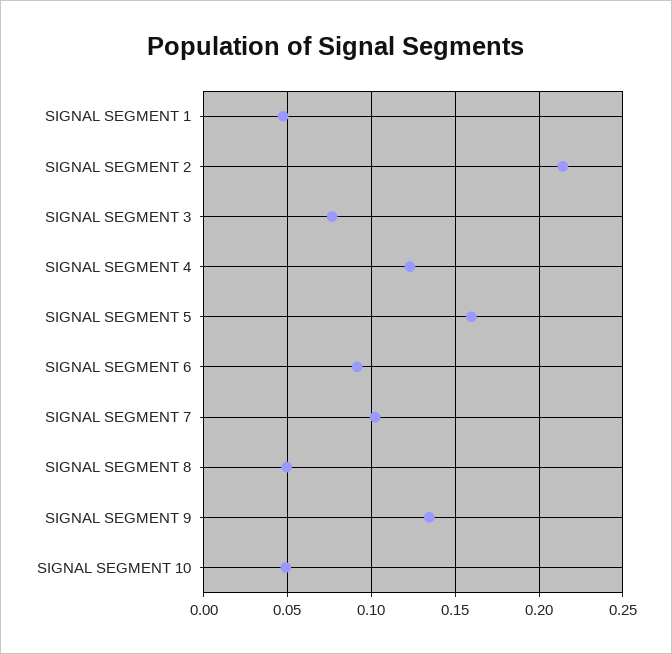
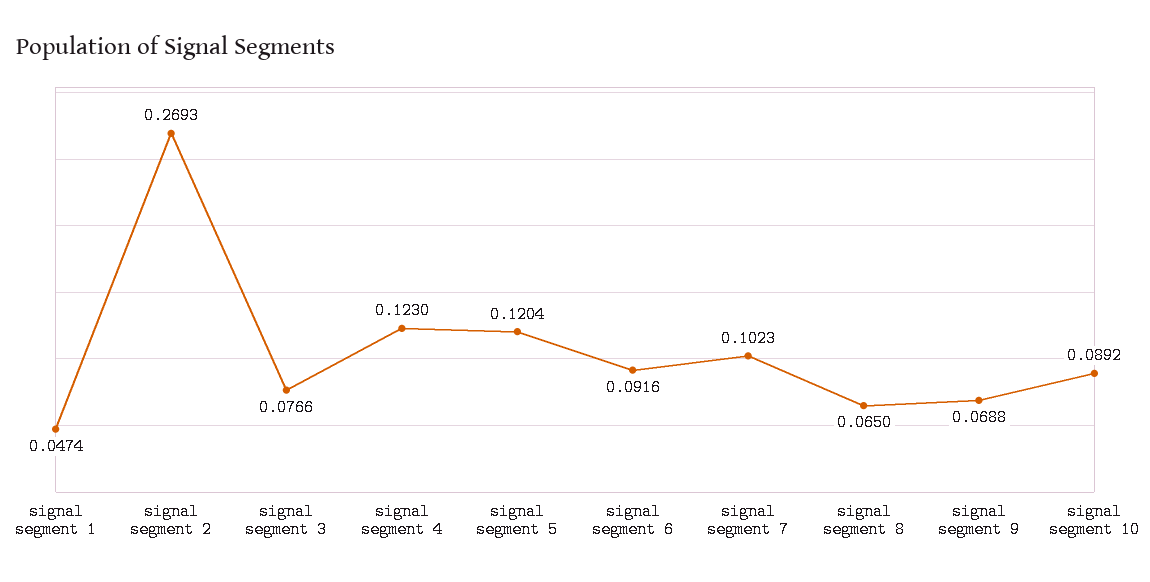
SIGNAL SEGMENT 2: 0.215 -> 0.2693
SIGNAL SEGMENT 5: 0.16 -> 0.1204
SIGNAL SEGMENT 8: 0.05 -> 0.065
SIGNAL SEGMENT 9: 0.135 -> 0.0688
SIGNAL SEGMENT 10: 0.05 -> 0.0892

